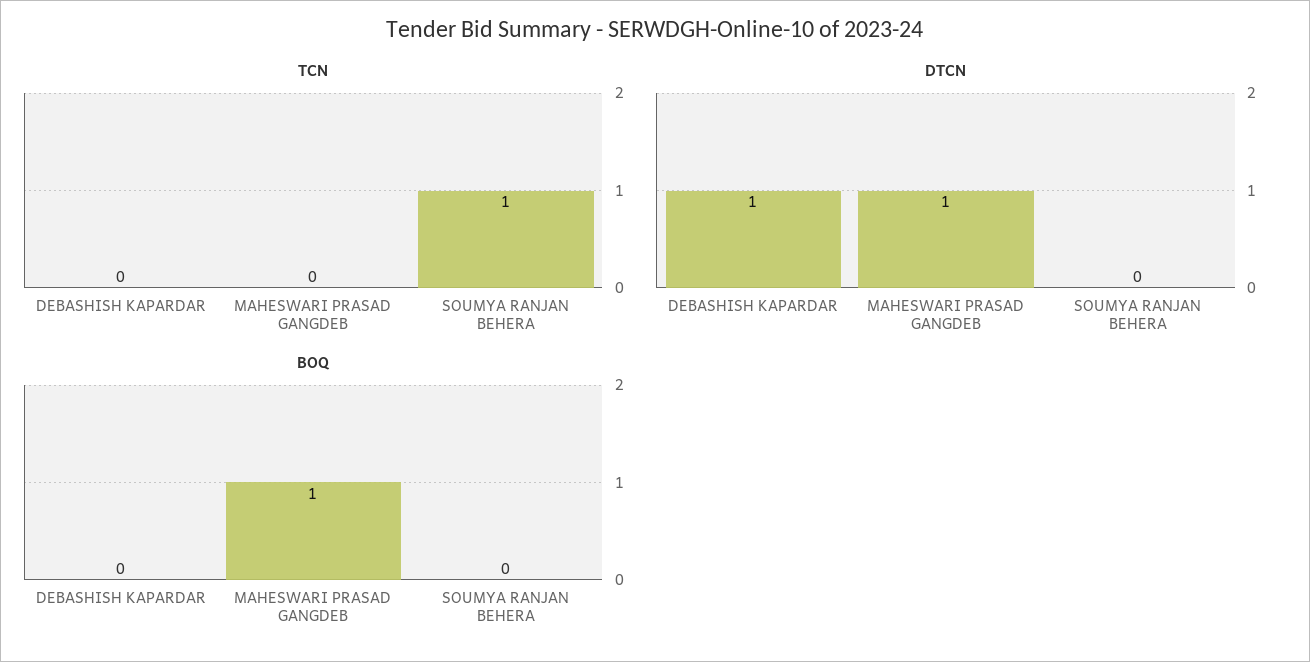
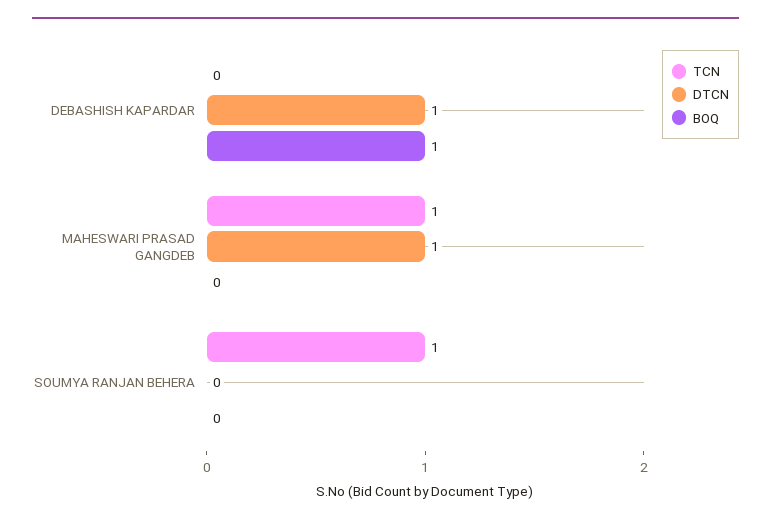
TCN, MAHESWARI PRASAD GANGDEB: 0 -> 1
BOQ, DEBASHISH KAPARDAR: 0 -> 1
BOQ, MAHESWARI PRASAD GANGDEB: 1 -> 0

